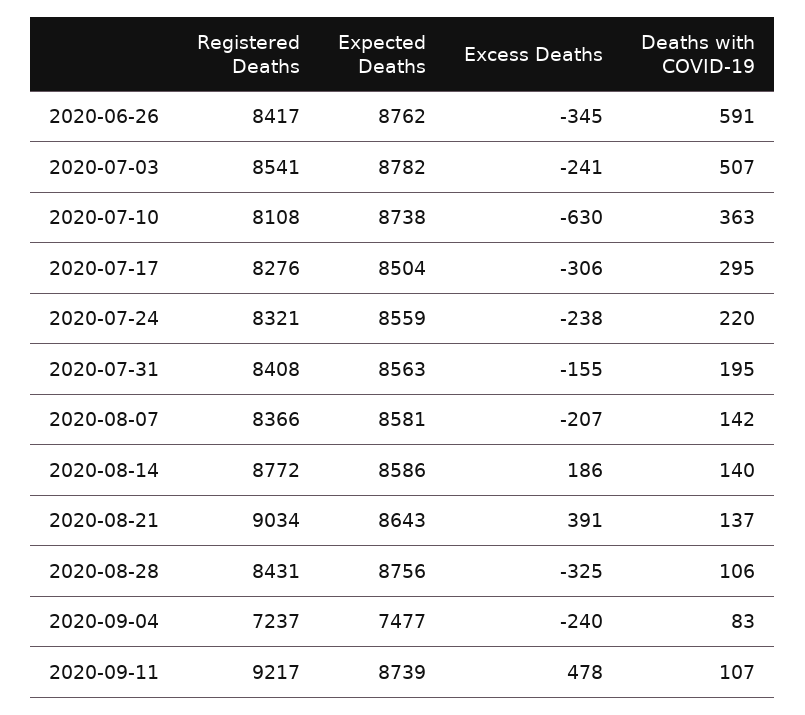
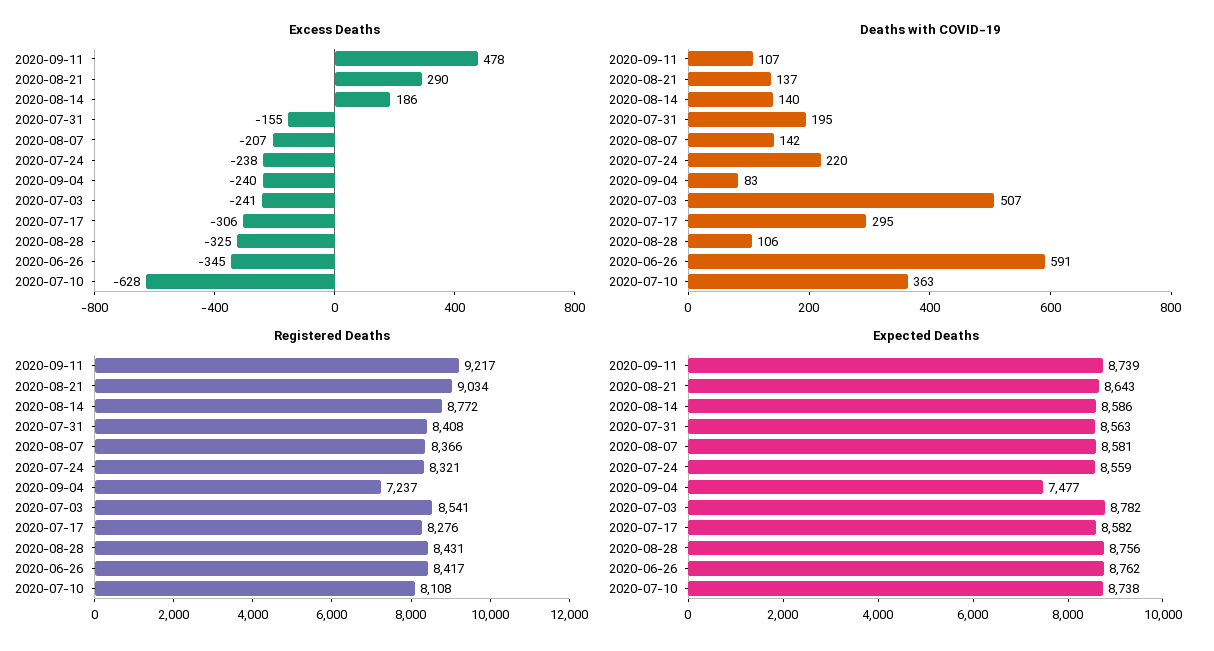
Excess Deaths, 2020-07-10: -630 -> -628
Expected Deaths, 2020-07-17: 8504 -> 8582
Excess Deaths, 2020-08-21: 391 -> 290

